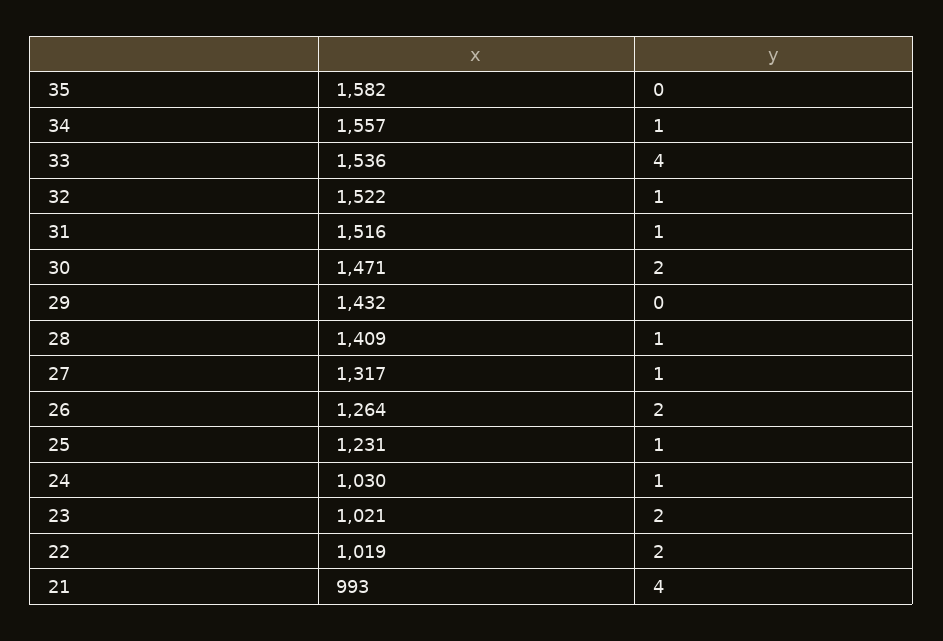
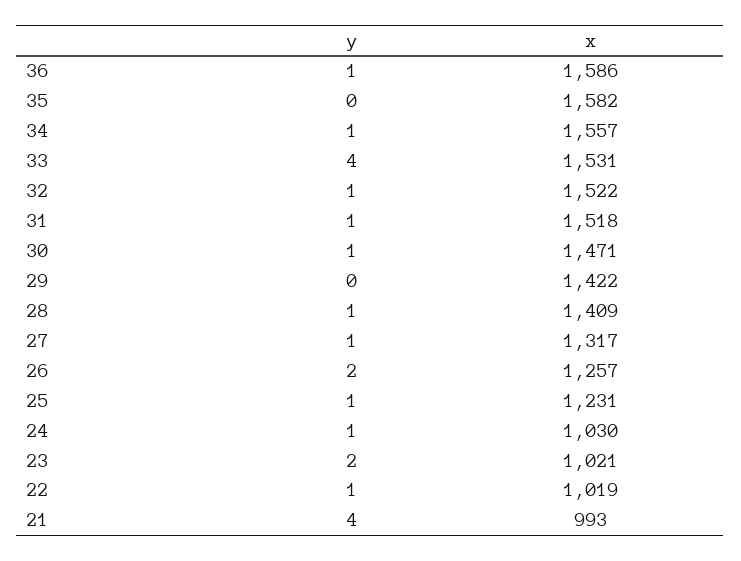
x, 33: 1536 -> 1531
x, 31: 1516 -> 1518
y, 30: 2 -> 1
x, 29: 1432 -> 1422
x, 26: 1264 -> 1257
y, 22: 2 -> 1
y, 36: none -> 1
x, 36: none -> 1586

